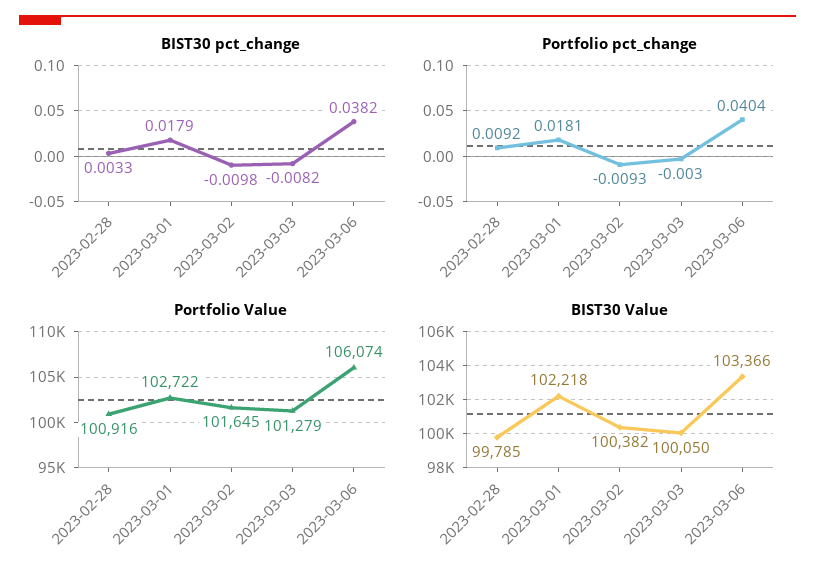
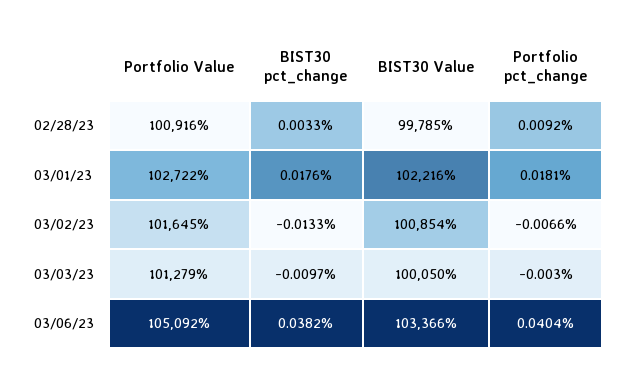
BIST30 pct_change, 2023-03-01: 0.0179 -> 0.0176
BIST30 pct_change, 2023-03-02: -0.0098 -> -0.0133
BIST30 pct_change, 2023-03-03: -0.0082 -> -0.0097
Portfolio pct_change, 2023-03-02: -0.0093 -> -0.0066
Portfolio Value, 2023-03-06: 106074 -> 105092
BIST30 Value, 2023-03-01: 102218 -> 102216
BIST30 Value, 2023-03-02: 100382 -> 100854

